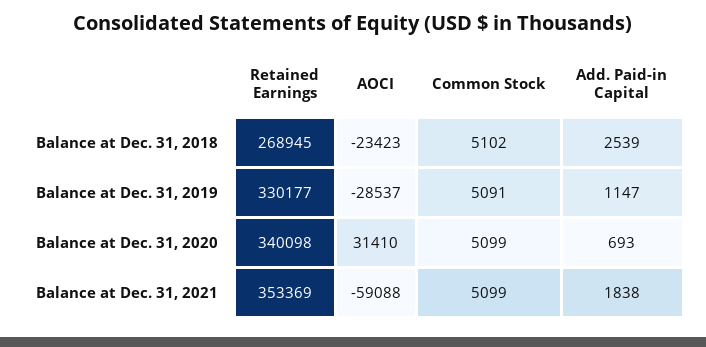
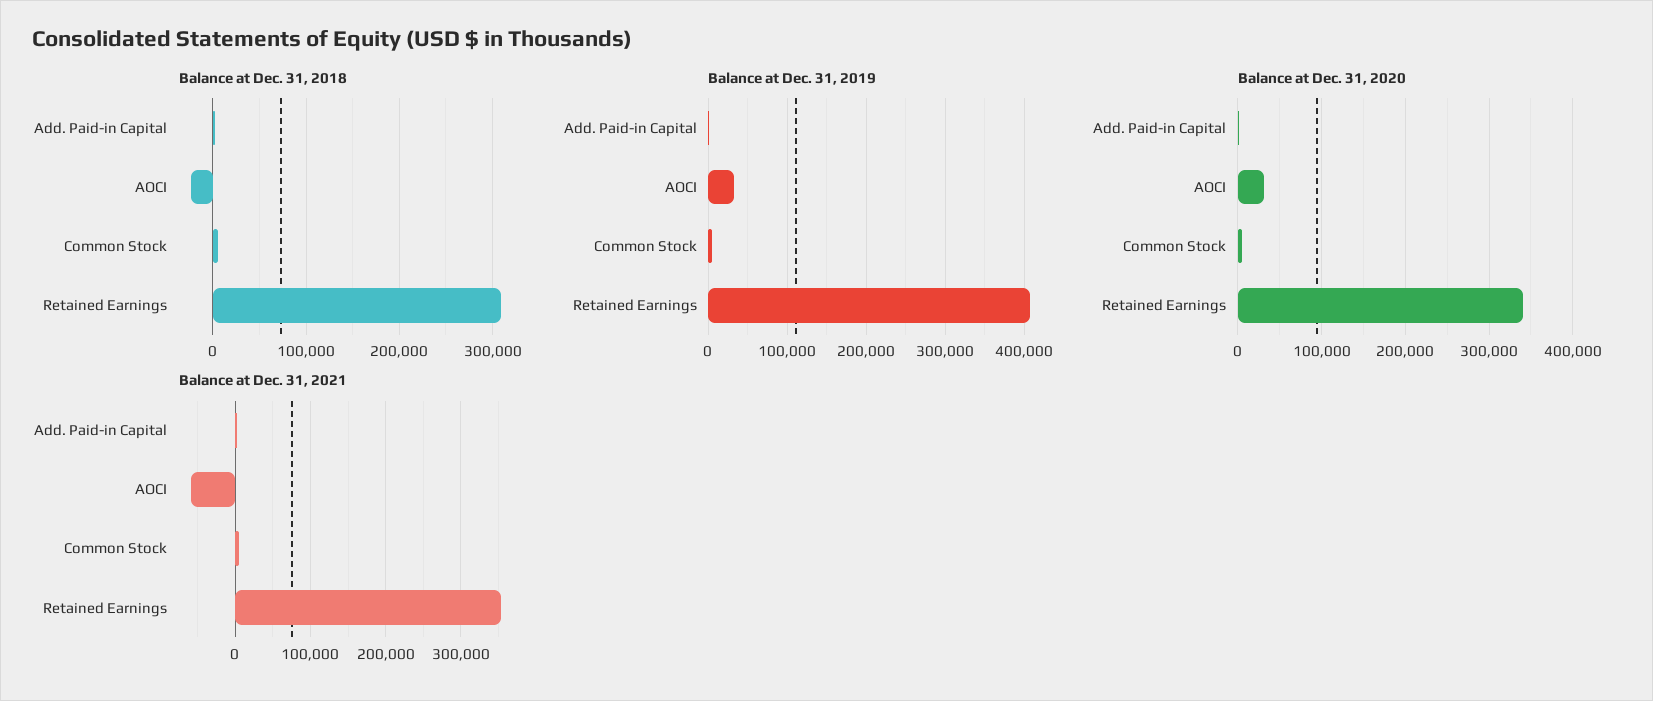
Balance at Dec. 31, 2018, Retained Earnings: 268945 -> 310000
Balance at Dec. 31, 2019, Retained Earnings: 330177 -> 410000
Balance at Dec. 31, 2019, AOCI: -28537 -> 30000

